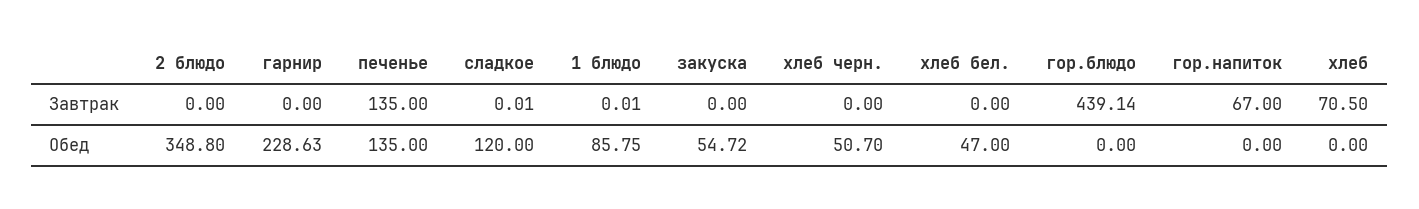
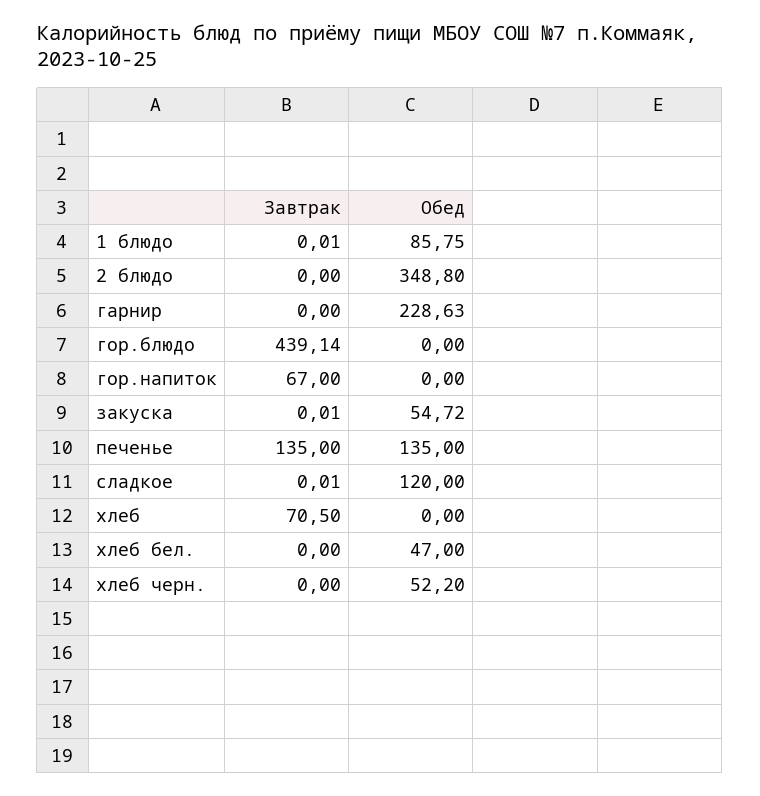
закуска, Завтрак: 0 -> 0.01
хлеб черн., Обед: 50.7 -> 52.2

